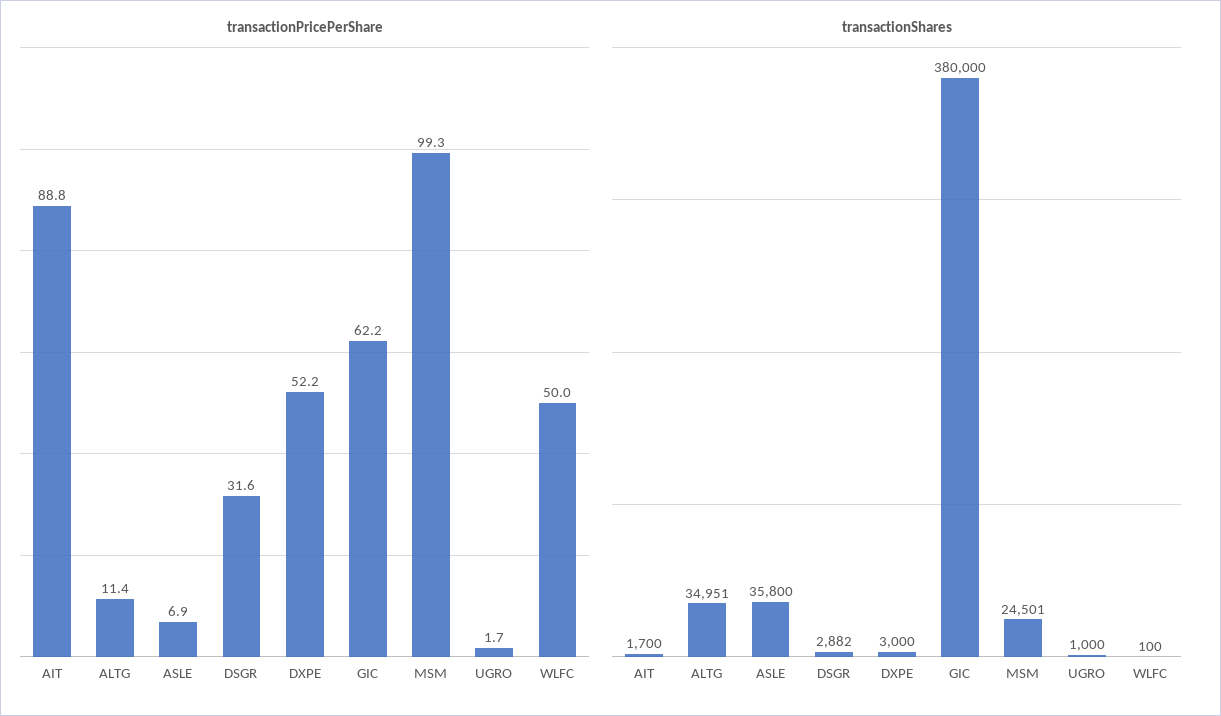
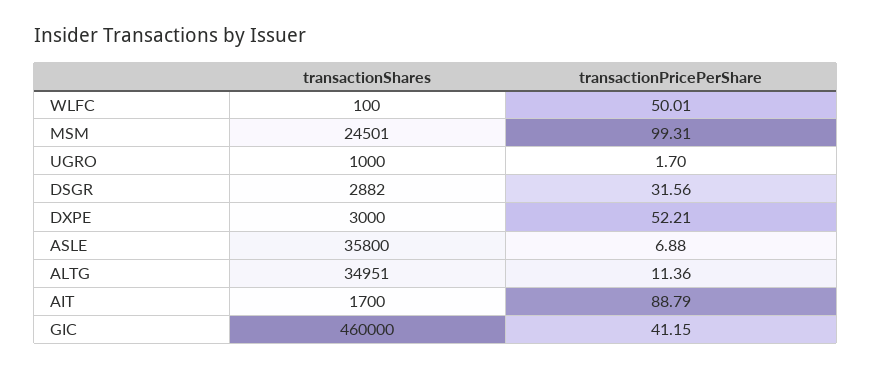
transactionPricePerShare, GIC: 62.2 -> 41.15
transactionShares, GIC: 380000 -> 460000

